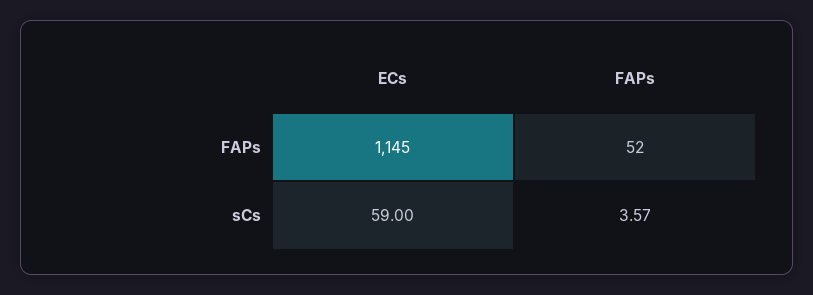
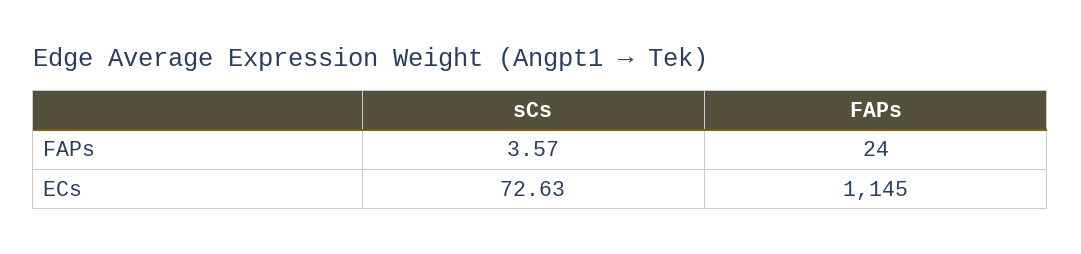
FAPs, FAPs: 52 -> 24
ECs, sCs: 59 -> 72.63

